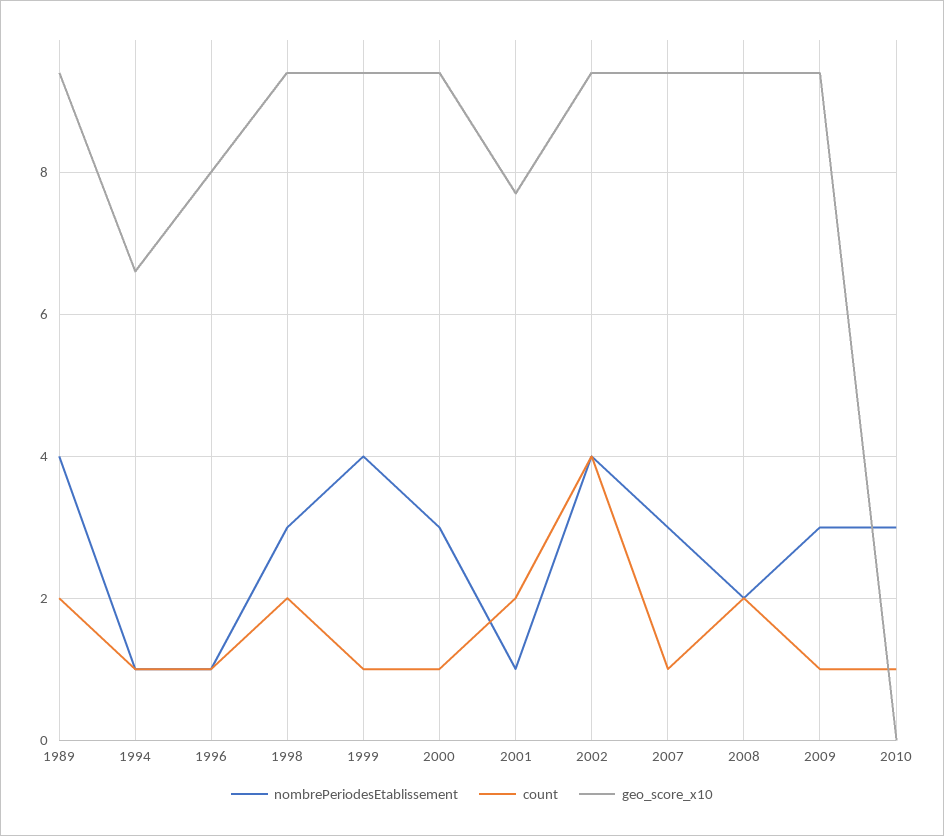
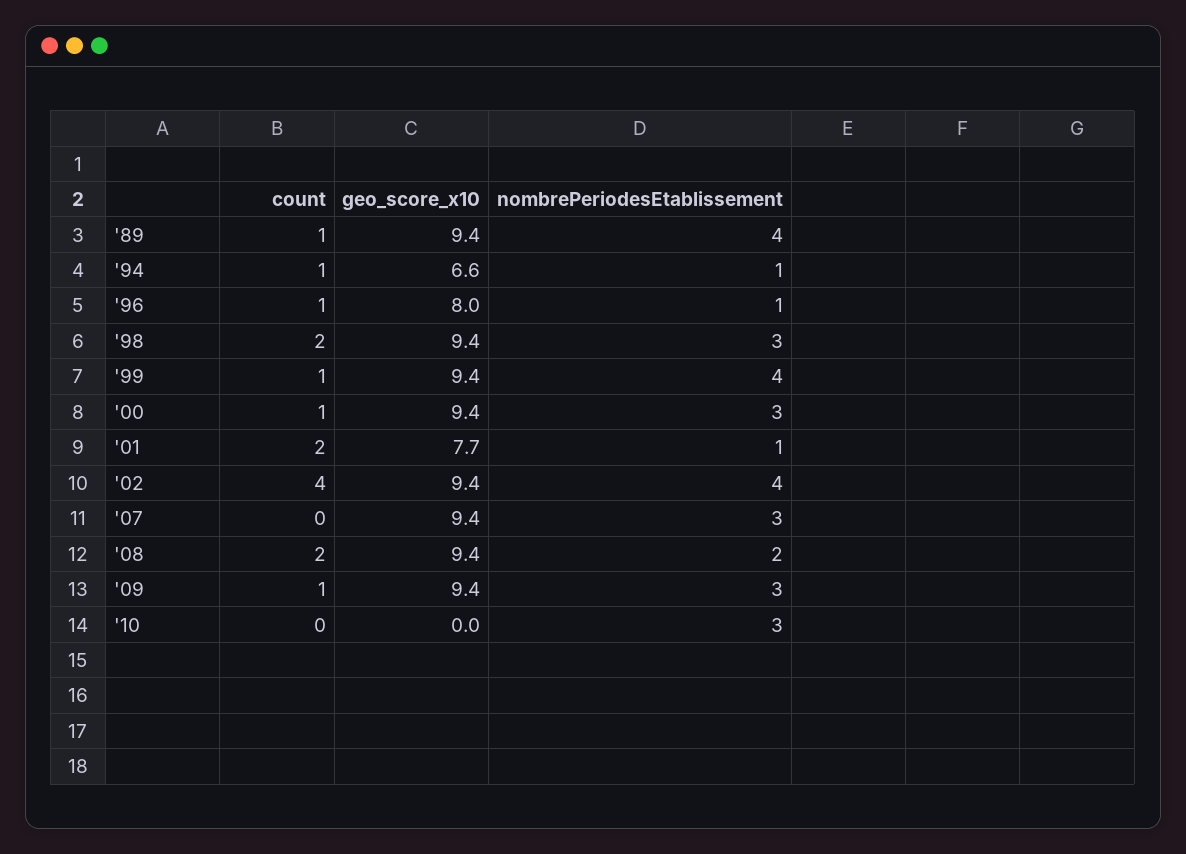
count, 1989: 2 -> 1
count, 2007: 1 -> 0
count, 2010: 1 -> 0

